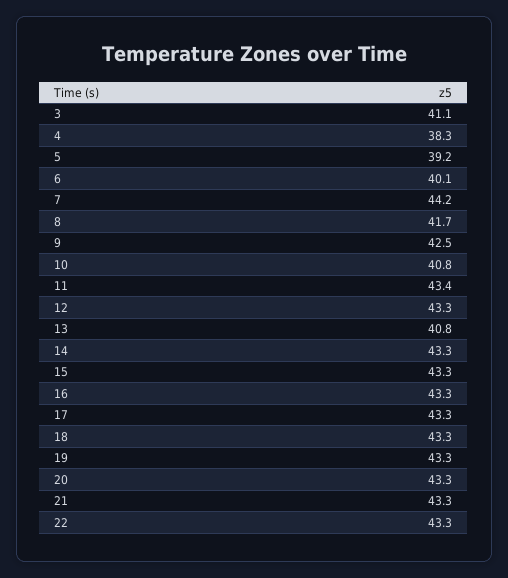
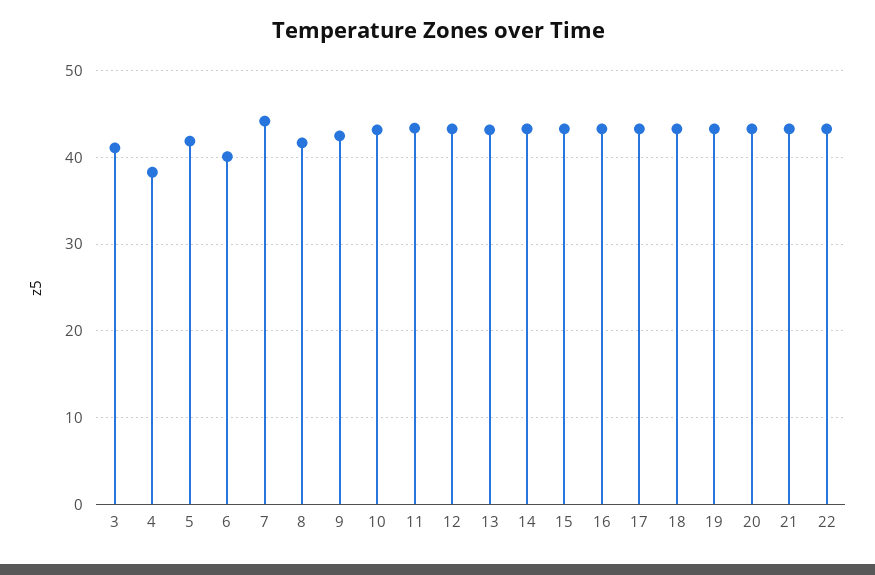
5: 39.2 -> 42
10: 40.8 -> 43
13: 40.8 -> 43

